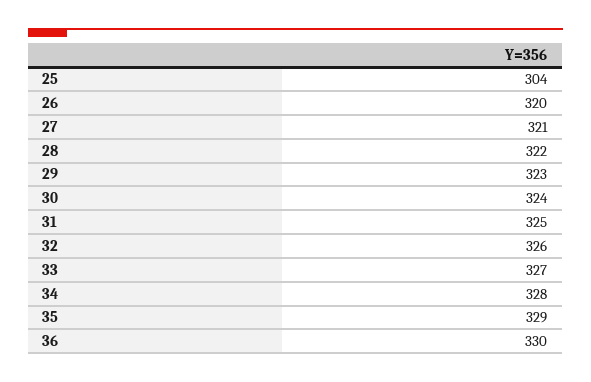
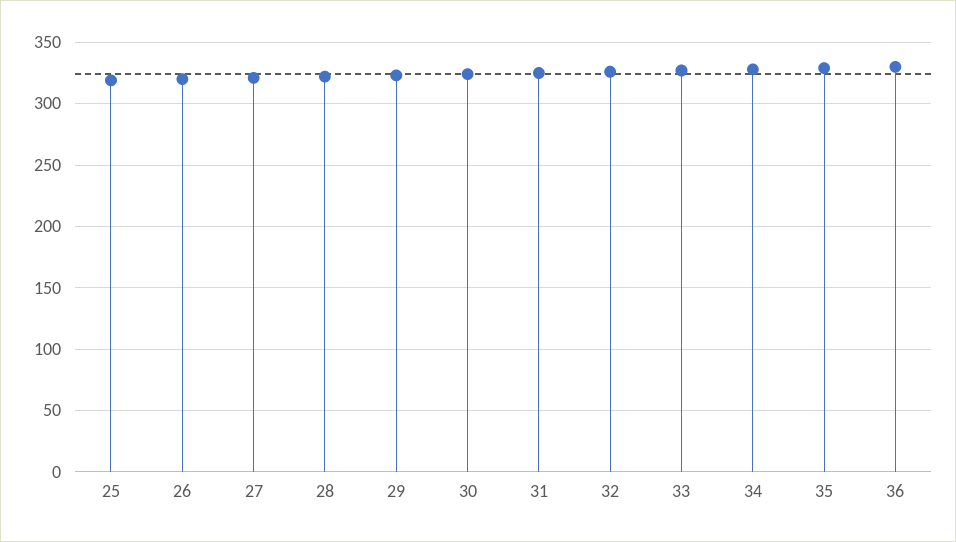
25: 304 -> 320

